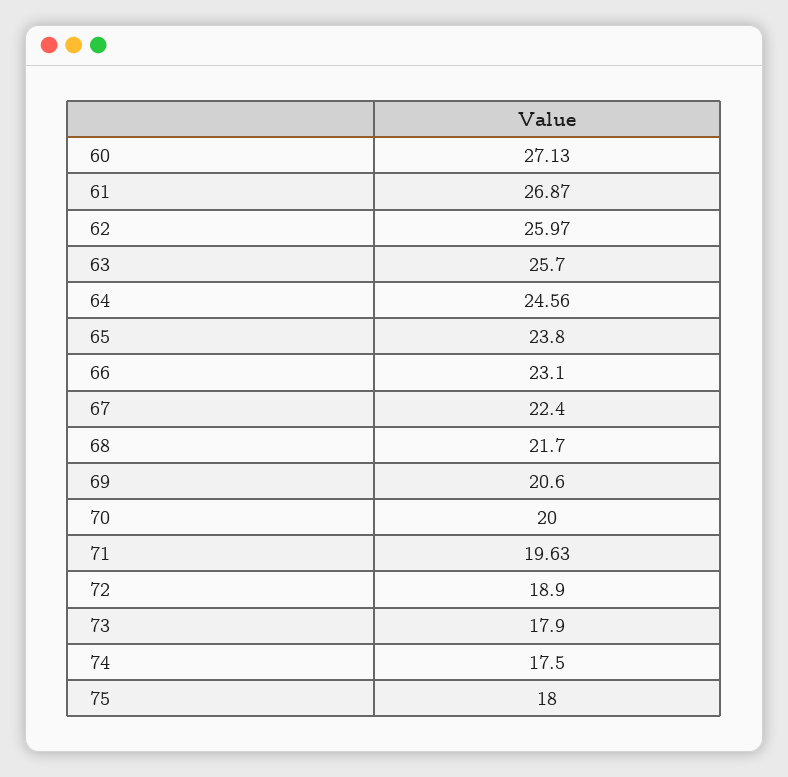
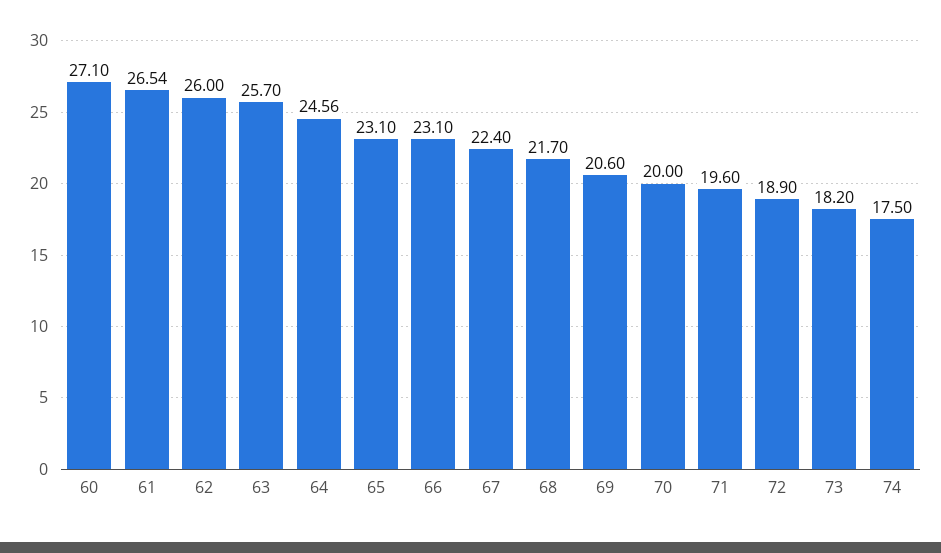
60: 27.13 -> 27.1
61: 26.87 -> 26.54
62: 25.97 -> 26
65: 23.8 -> 23.1
71: 19.63 -> 19.6
73: 17.9 -> 18.2
75: 18 -> none

